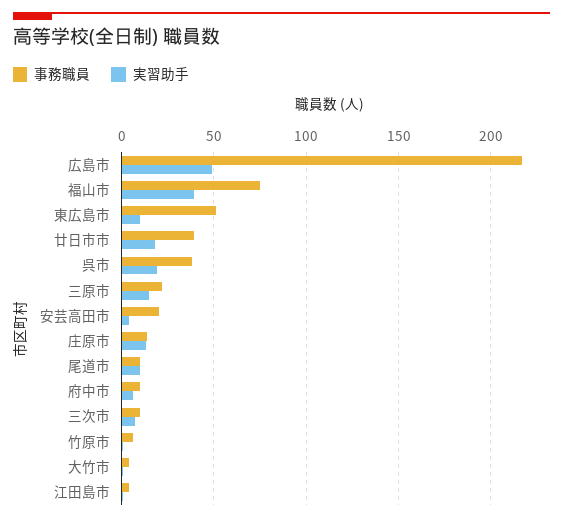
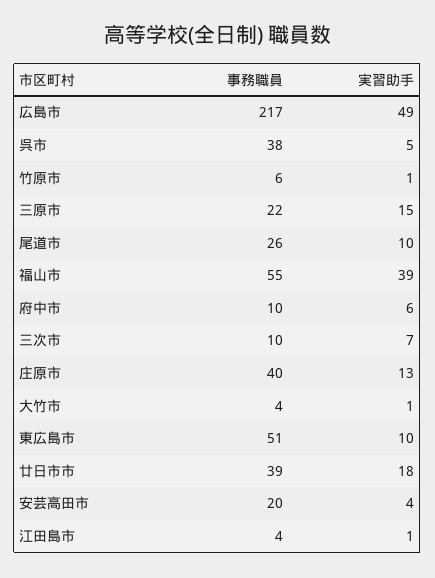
事務職員, 福山市: 75 -> 55
実習助手, 呉市: 20 -> 5
事務職員, 庄原市: 15 -> 40
事務職員, 尾道市: 10 -> 26

